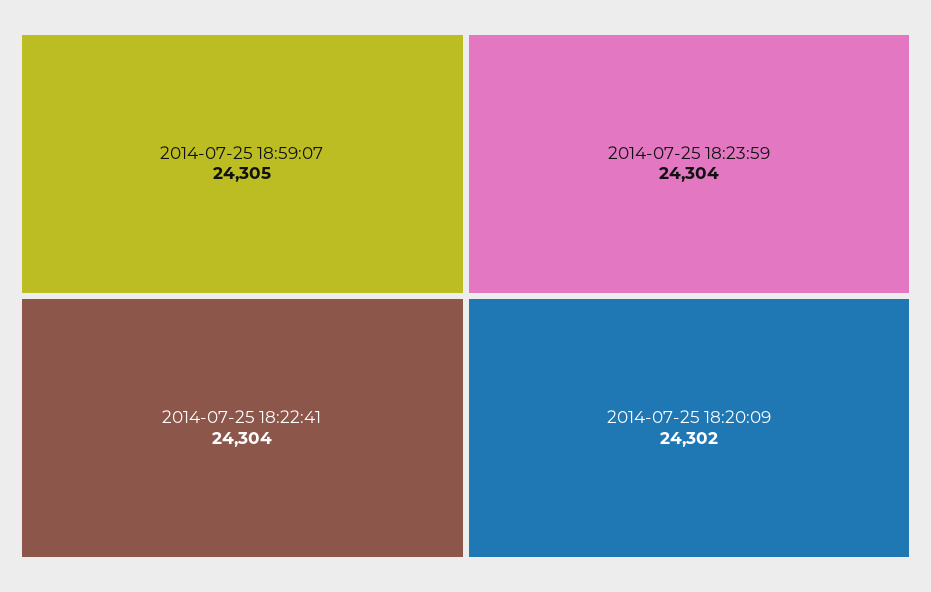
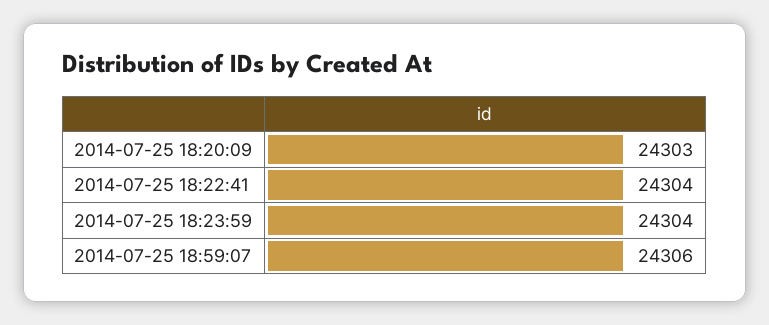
2014-07-25 18:59:07: 24305 -> 24306
2014-07-25 18:20:09: 24302 -> 24303

